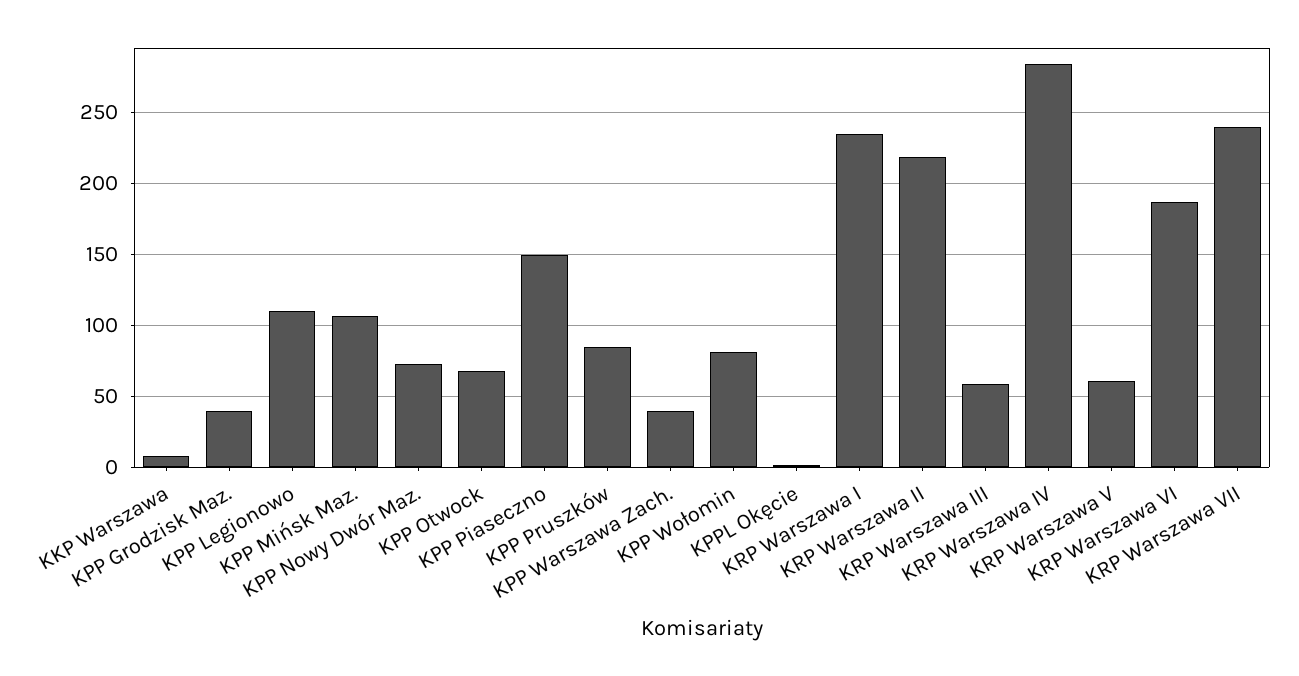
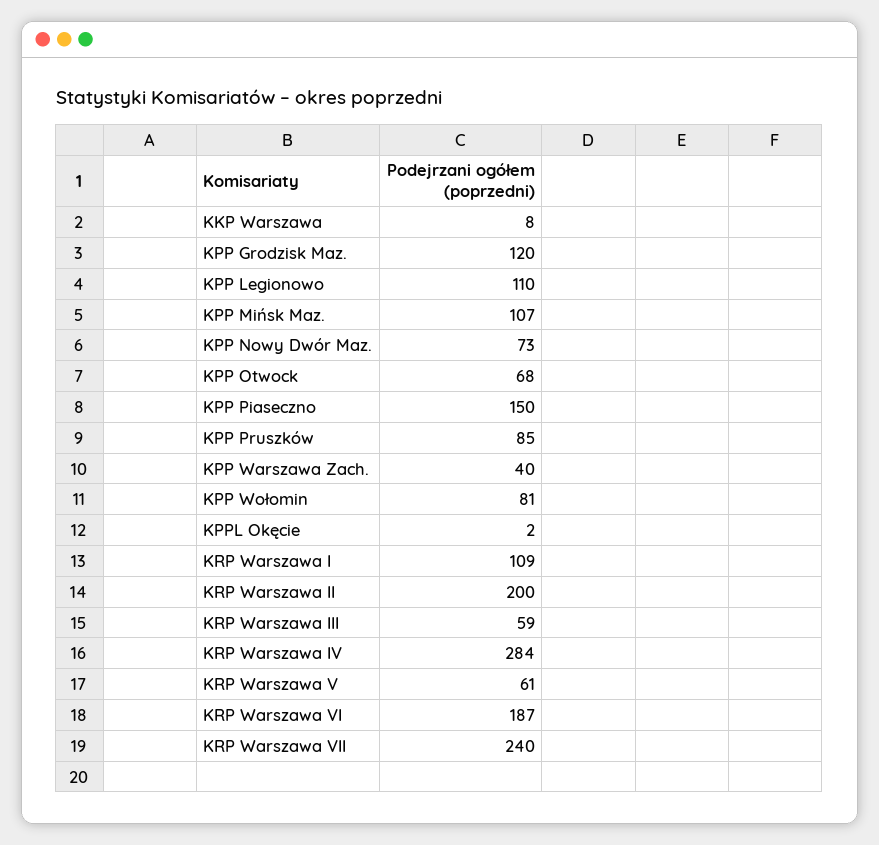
KPP Grodzisk Maz.: 40 -> 120
KRP Warszawa I: 235 -> 109
KRP Warszawa II: 220 -> 200

